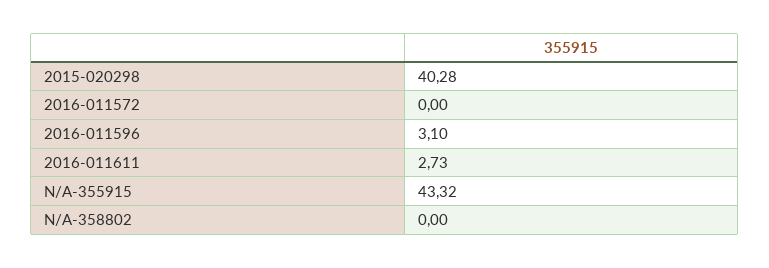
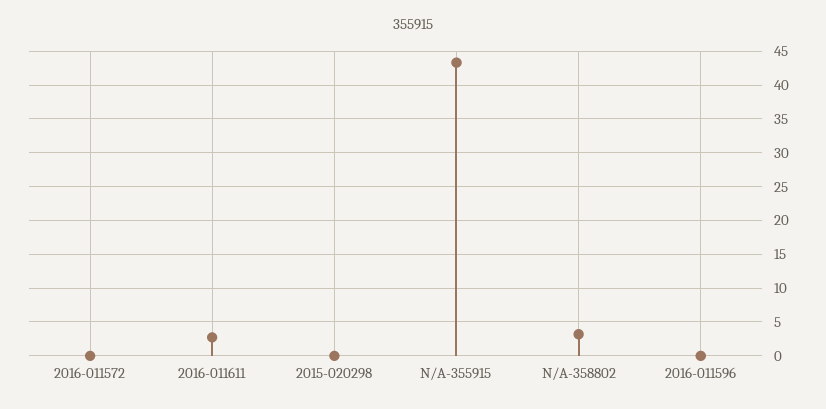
2015-020298: 40.28 -> 0
2016-011596: 3.1 -> 0
N/A-358802: 0 -> 3

